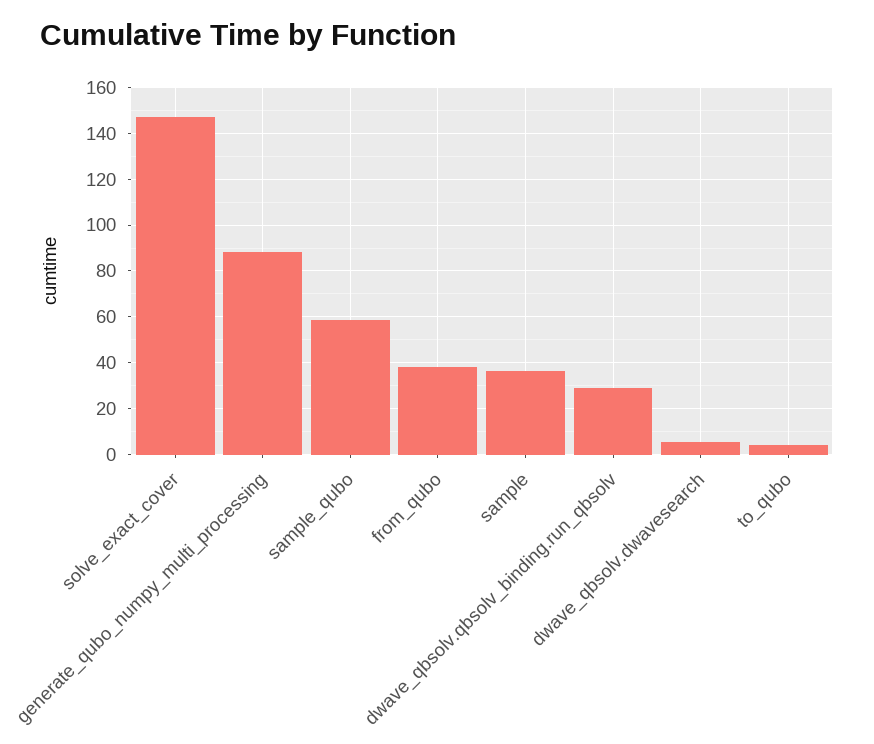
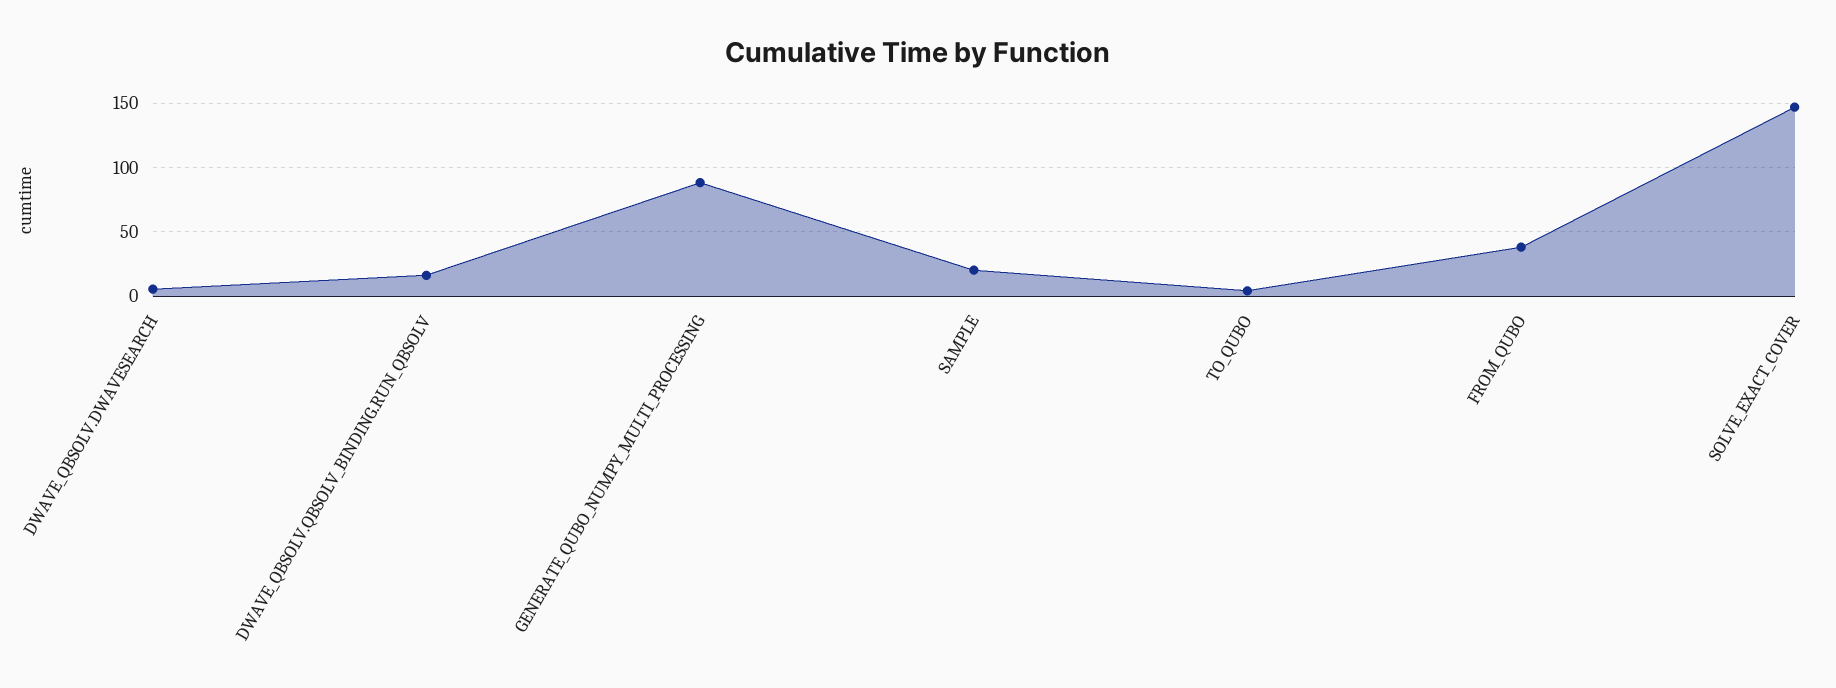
sample_qubo: 60 -> none
sample: 35 -> 20
dwave_qbsolv.qbsolv_binding.run_qbsolv: 30 -> 15

